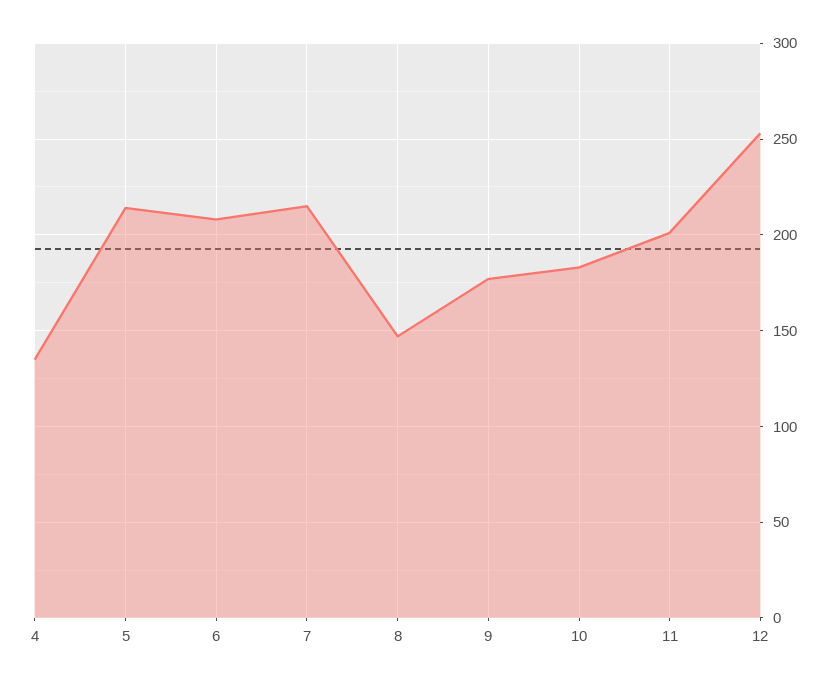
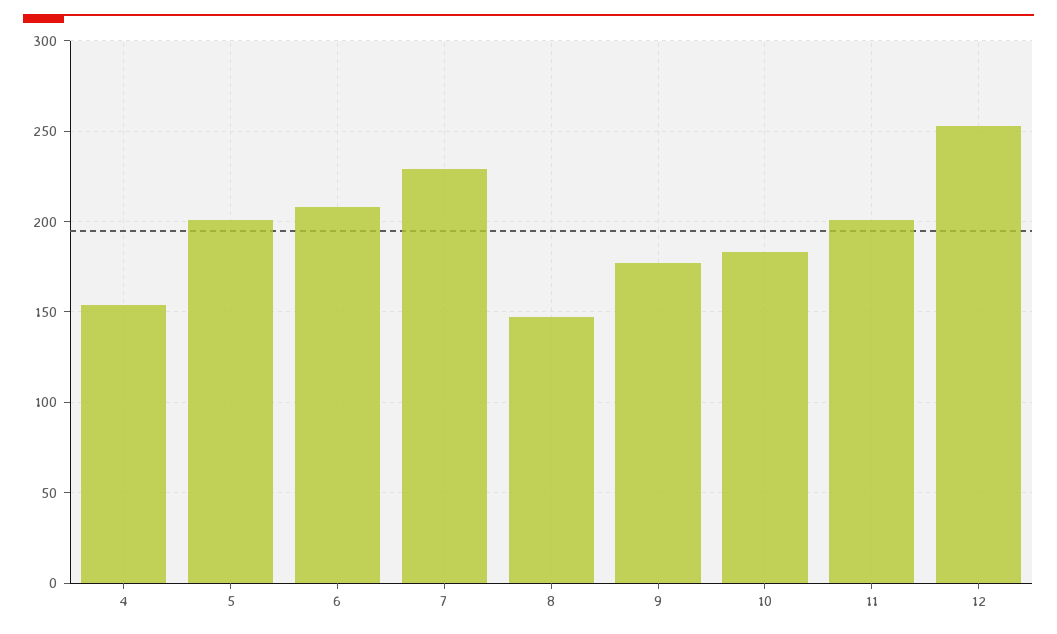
4: 135 -> 155
5: 215 -> 200
7: 215 -> 230

